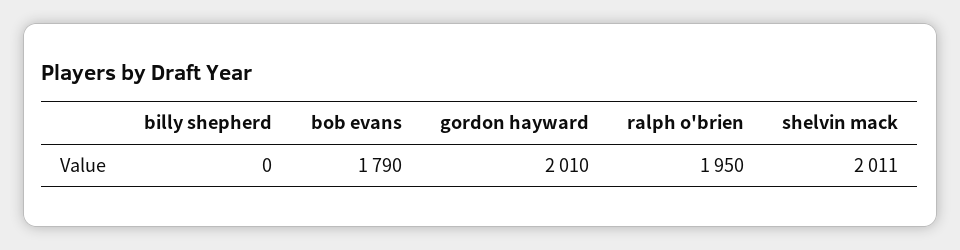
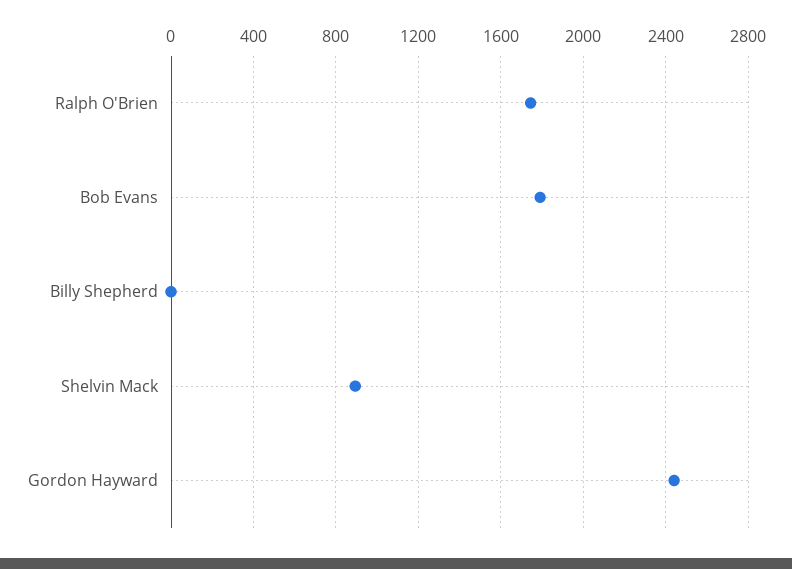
gordon hayward: 2010 -> 2450
ralph o'brien: 1950 -> 1750
shelvin mack: 2011 -> 900

